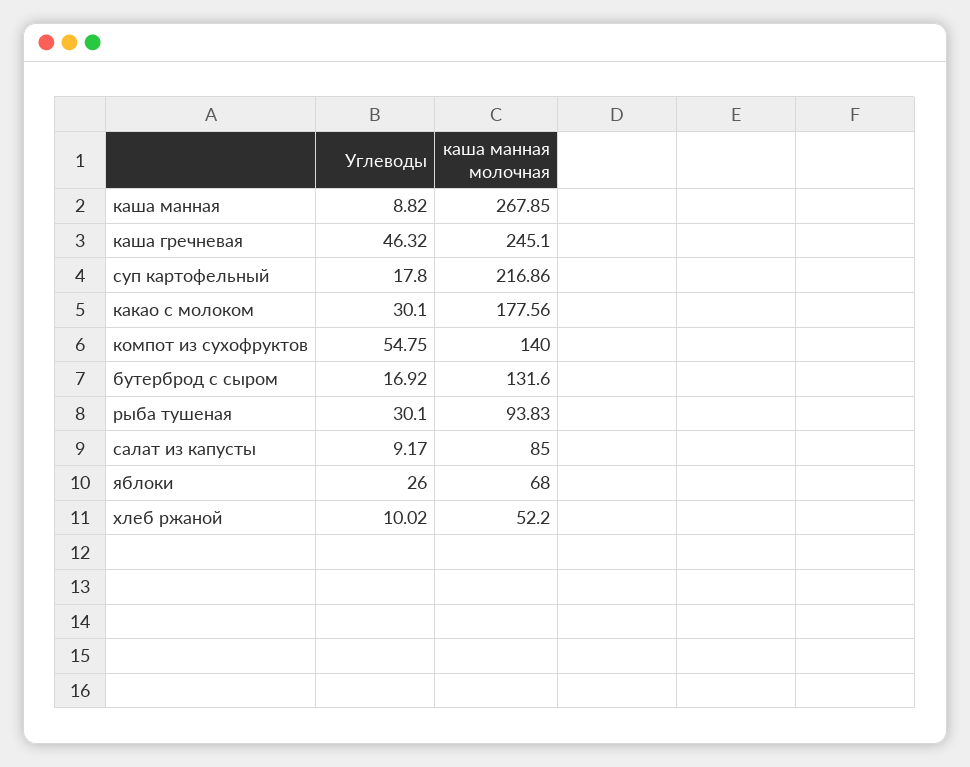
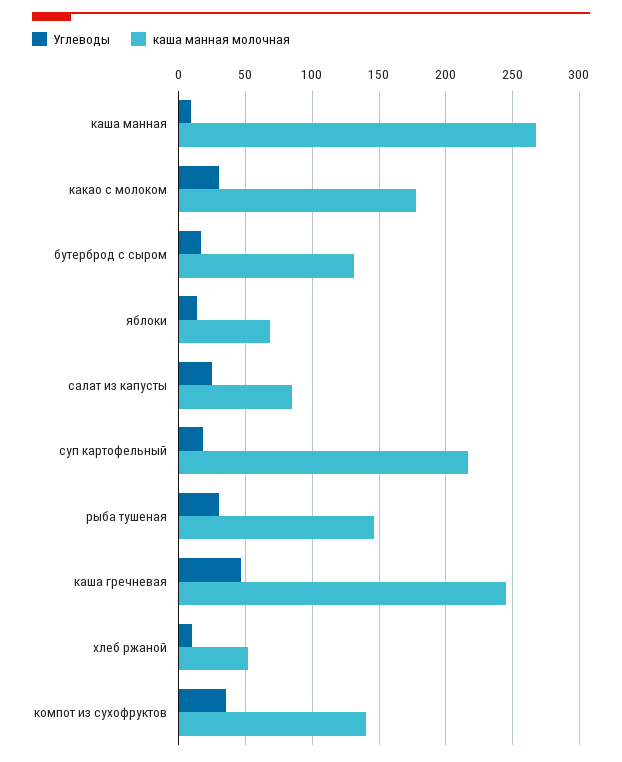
Углеводы, компот из сухофруктов: 54.75 -> 35
каша манная молочная, рыба тушеная: 93.83 -> 145
Углеводы, салат из капусты: 9.17 -> 25
Углеводы, яблоки: 26 -> 15

